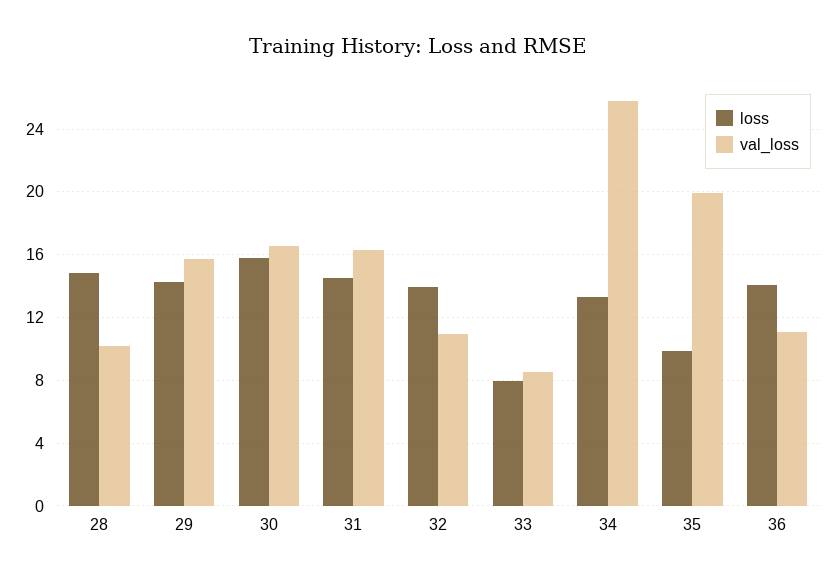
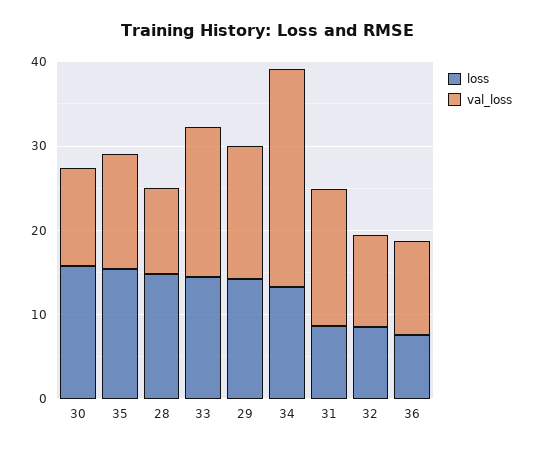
val_loss, 30: 16.5 -> 12
loss, 31: 14.5 -> 8
loss, 32: 14 -> 8
loss, 33: 8 -> 14
val_loss, 33: 8.5 -> 18
loss, 35: 10 -> 16
val_loss, 35: 20 -> 14
loss, 36: 14 -> 8

